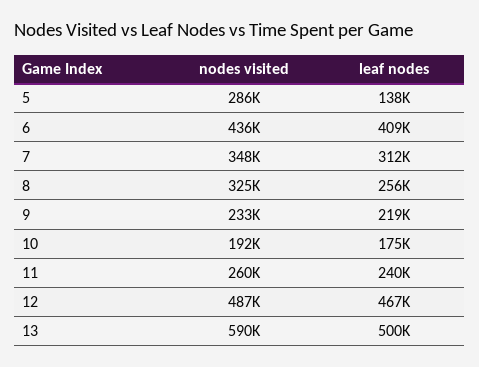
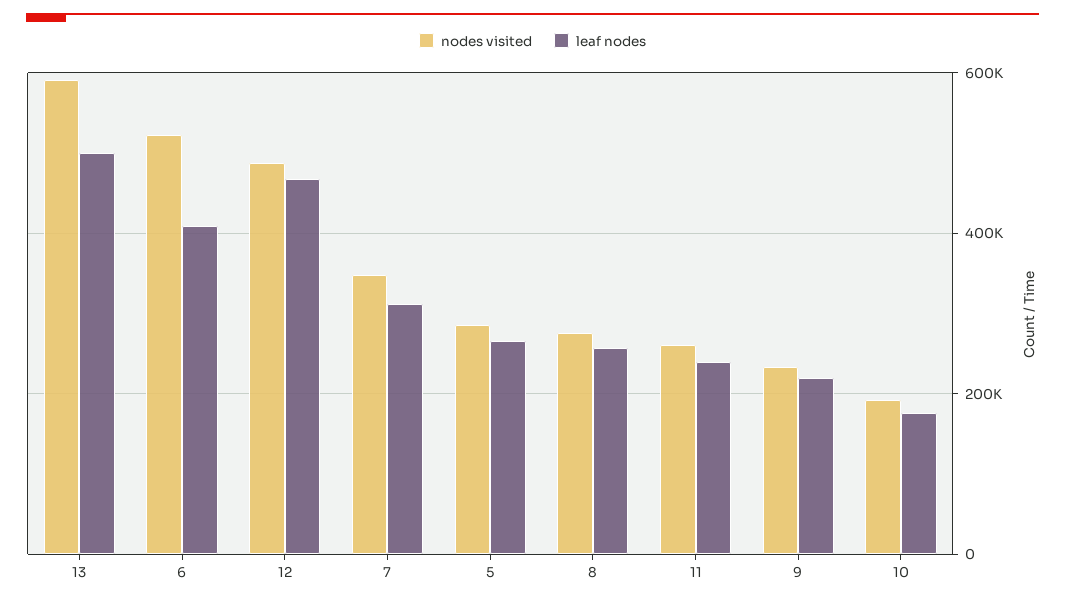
leaf nodes, 5: 138000 -> 260000
nodes visited, 6: 436000 -> 520000
nodes visited, 8: 325000 -> 280000

